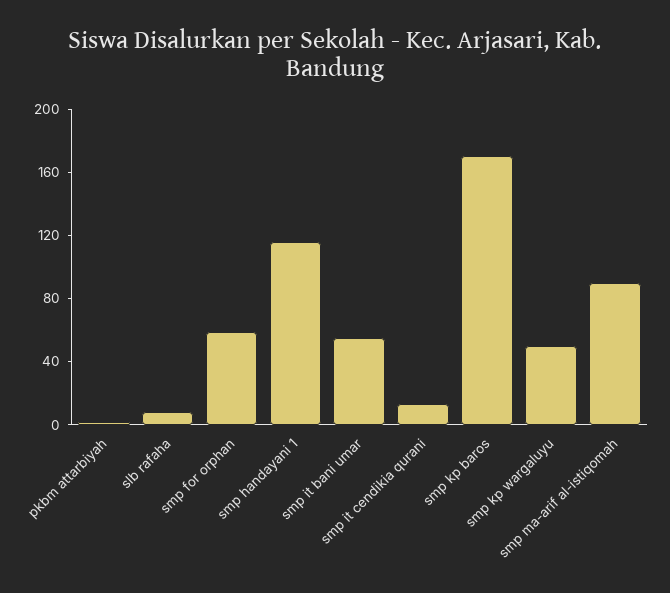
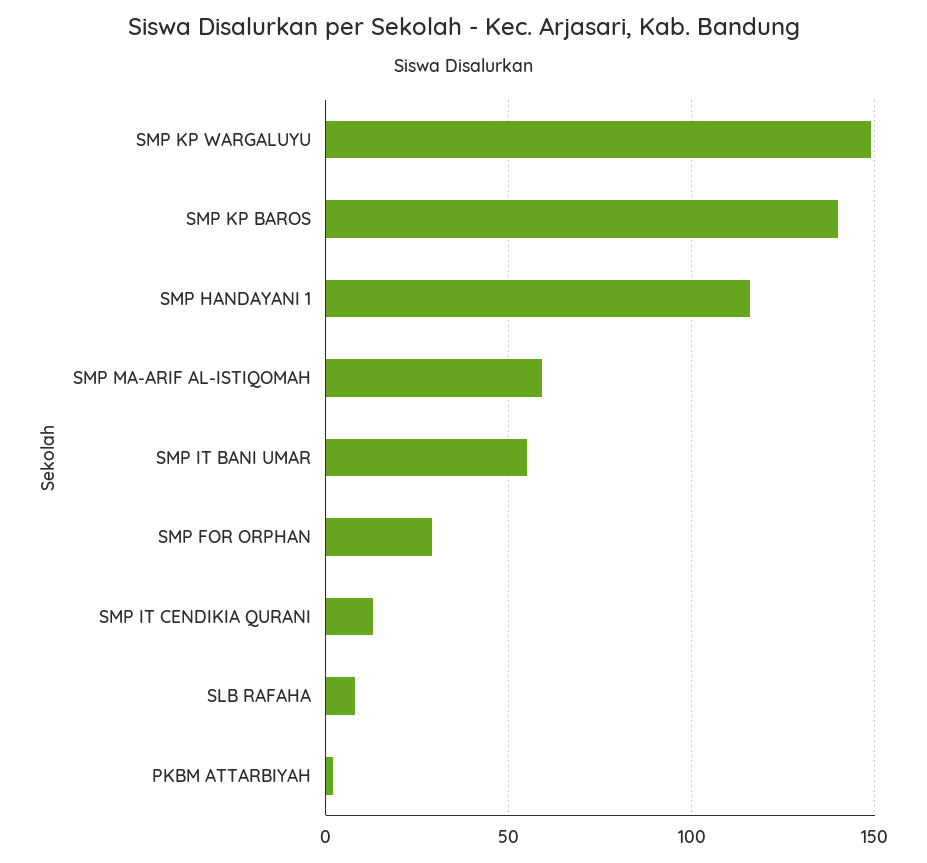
smp for orphan: 60 -> 30
smp kp baros: 170 -> 140
smp kp wargaluyu: 50 -> 150
smp ma-arif al-istiqomah: 90 -> 60

